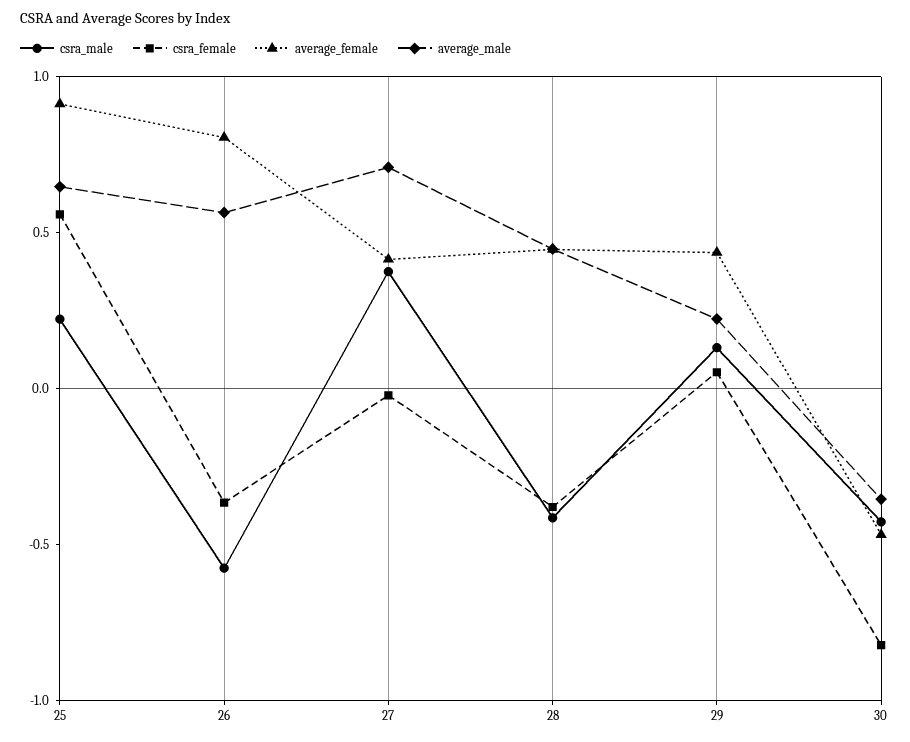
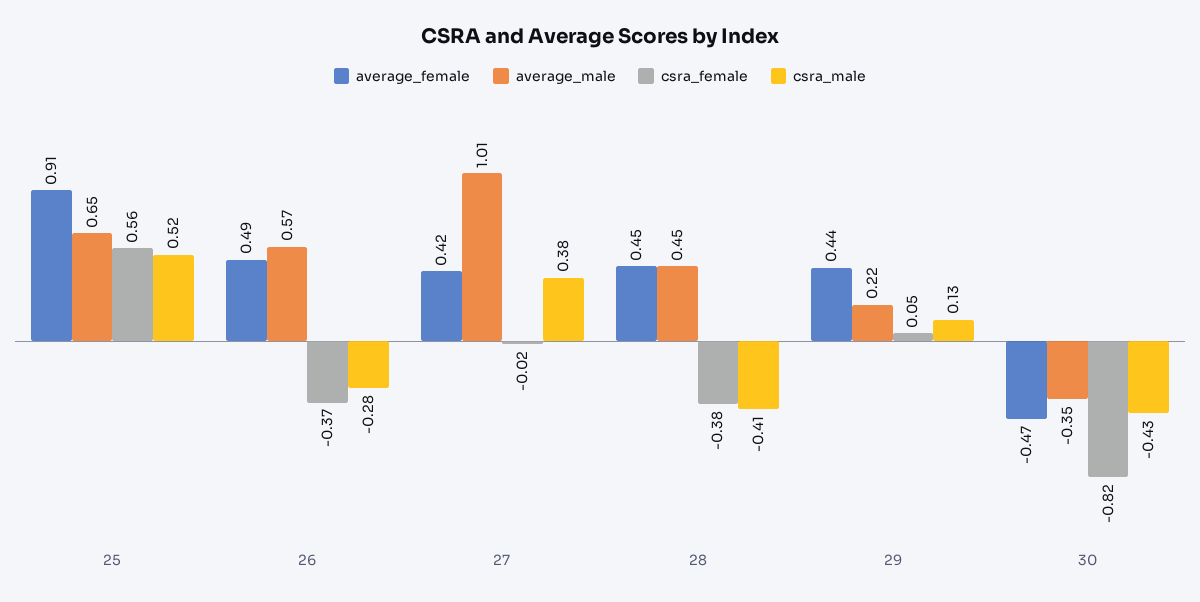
csra_male, 25: 0.2 -> 0.52
csra_male, 26: -0.6 -> -0.28
average_female, 26: 0.8 -> 0.49
average_male, 27: 0.7 -> 1.01

